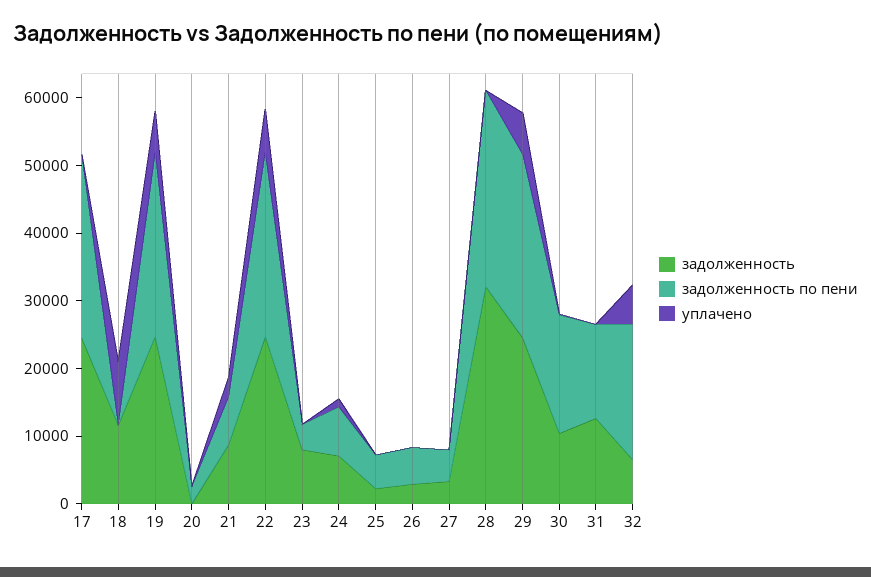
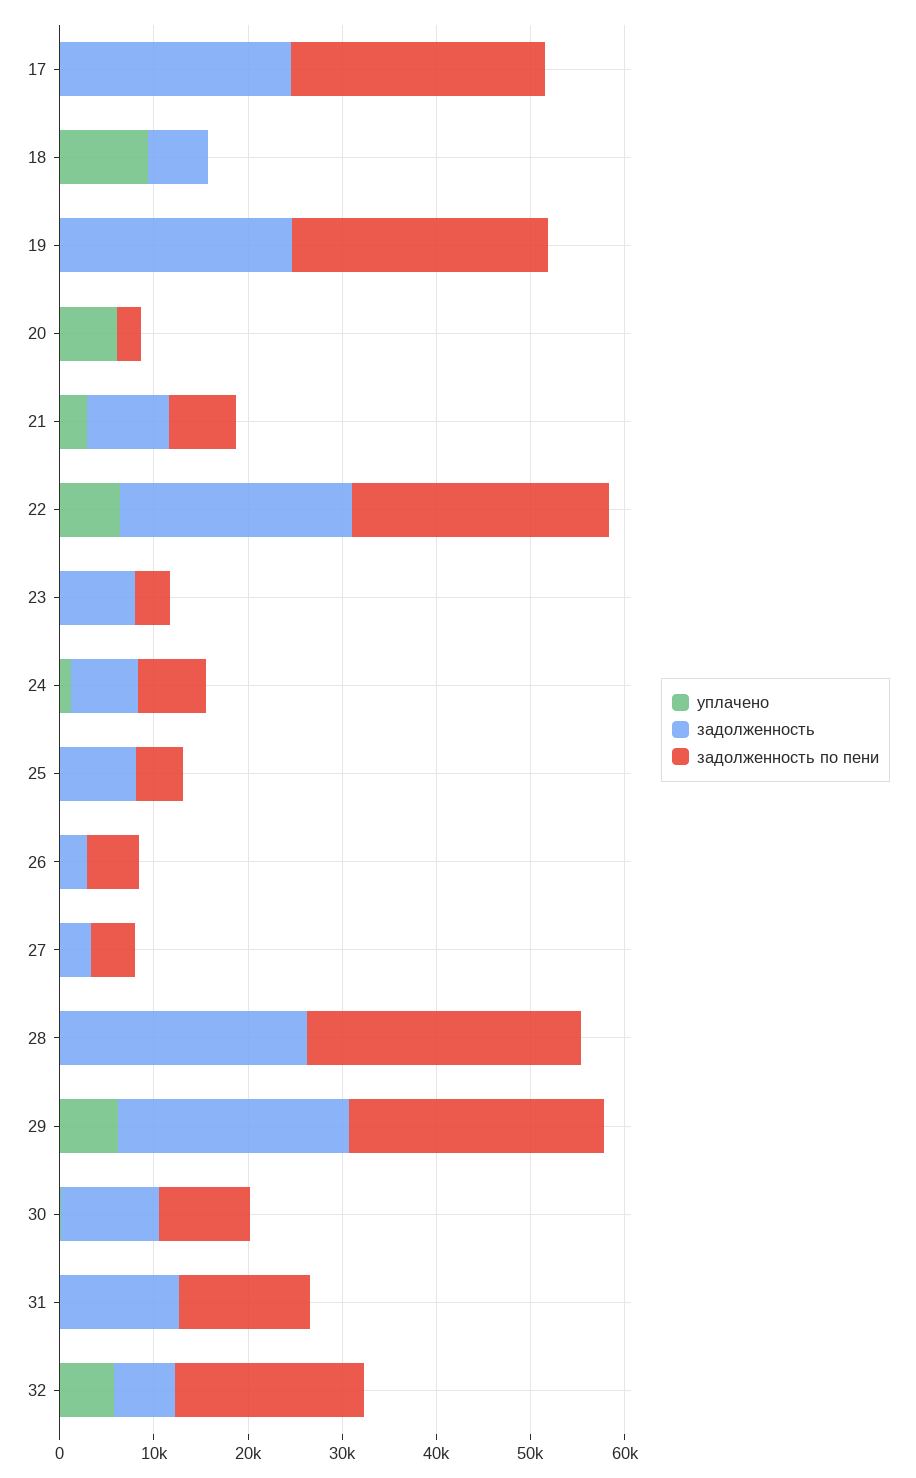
задолженность, 18: 12000 -> 6000
уплачено, 19: 6000 -> 0
уплачено, 20: 0 -> 6000
задолженность, 25: 2000 -> 8000
задолженность, 28: 32000 -> 26000
задолженность по пени, 30: 18000 -> 10000

